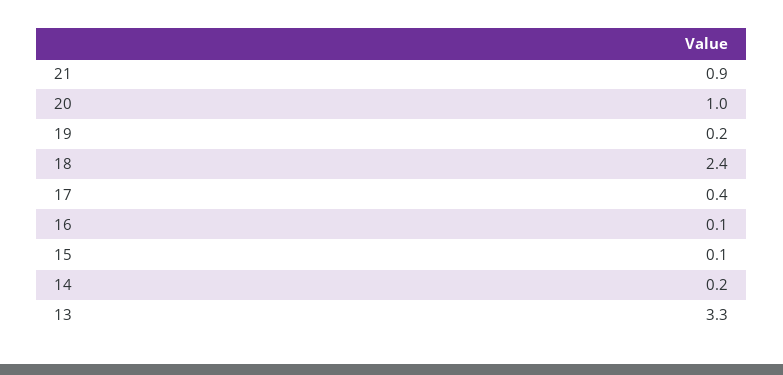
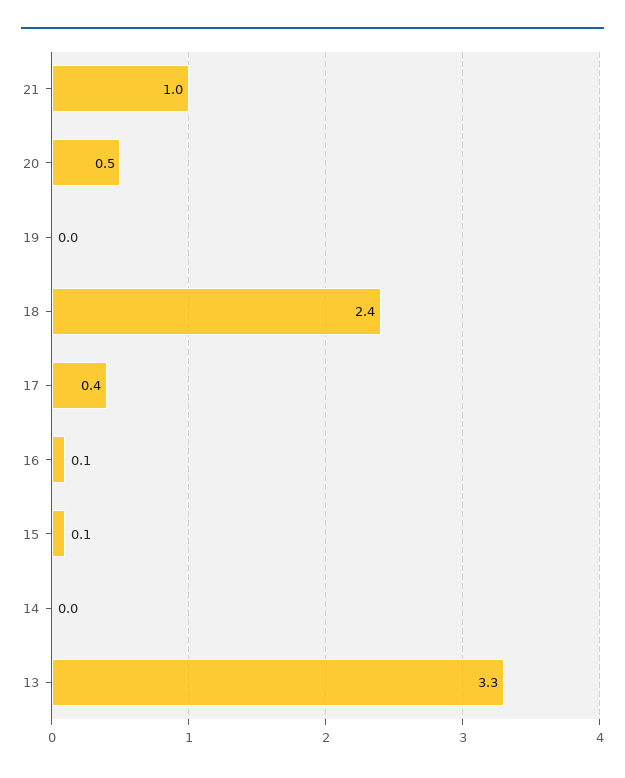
21: 0.9 -> 1
20: 1 -> 0.5
19: 0.2 -> 0
14: 0.2 -> 0

